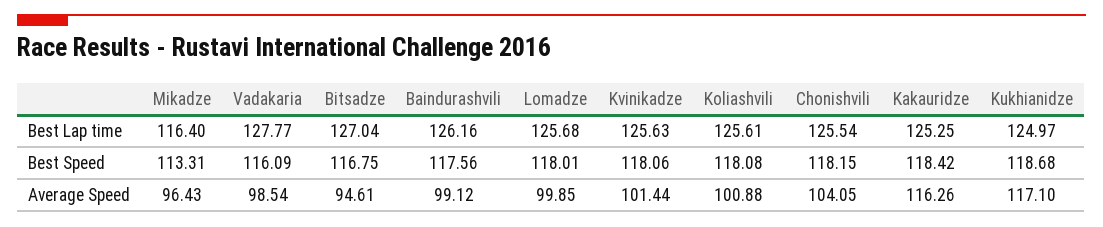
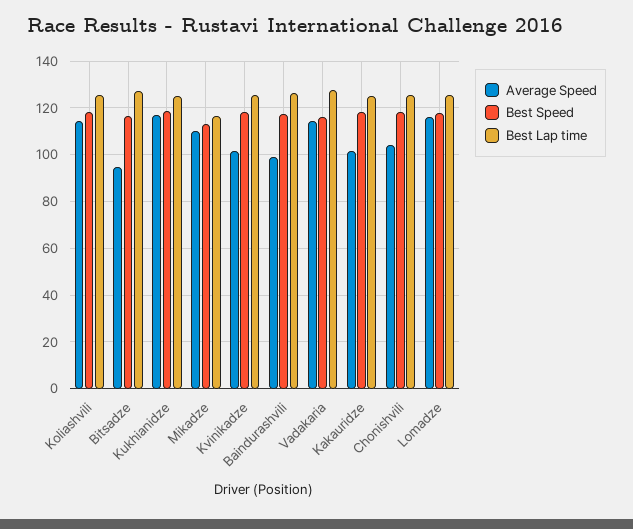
Average Speed, Mikadze: 96.43 -> 110
Average Speed, Vadakaria: 98.54 -> 115
Average Speed, Lomadze: 99.85 -> 115
Average Speed, Koliashvili: 100.88 -> 115
Average Speed, Kakauridze: 116.26 -> 100

